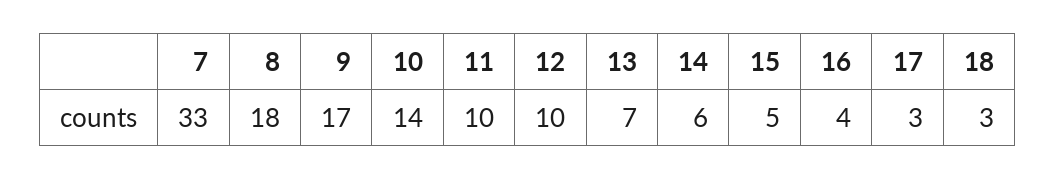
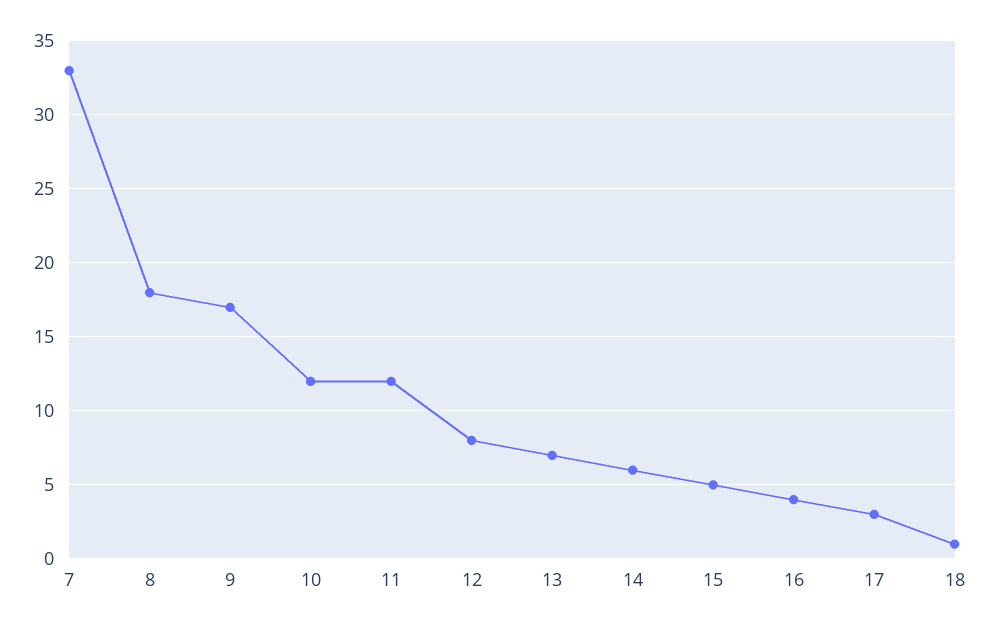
10: 14 -> 12
11: 10 -> 12
12: 10 -> 8
18: 3 -> 1

